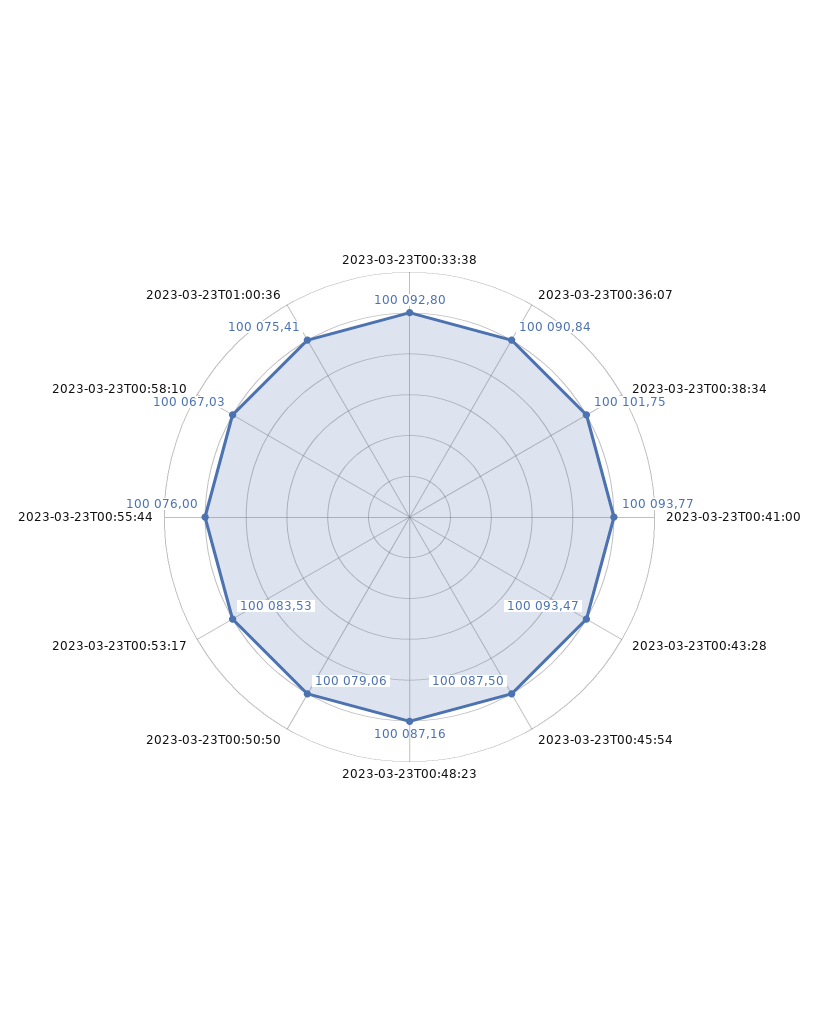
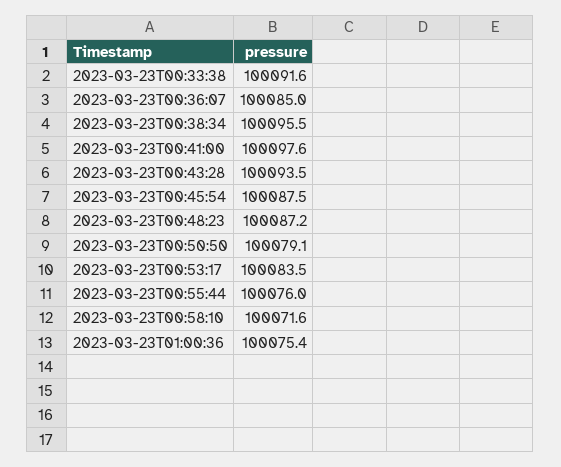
2023-03-23T00:33:38: 100092.8 -> 100091.6
2023-03-23T00:36:07: 100090.84 -> 100085
2023-03-23T00:38:34: 100101.75 -> 100095.5
2023-03-23T00:41:00: 100093.77 -> 100097.6
2023-03-23T00:58:10: 100067.03 -> 100071.6

